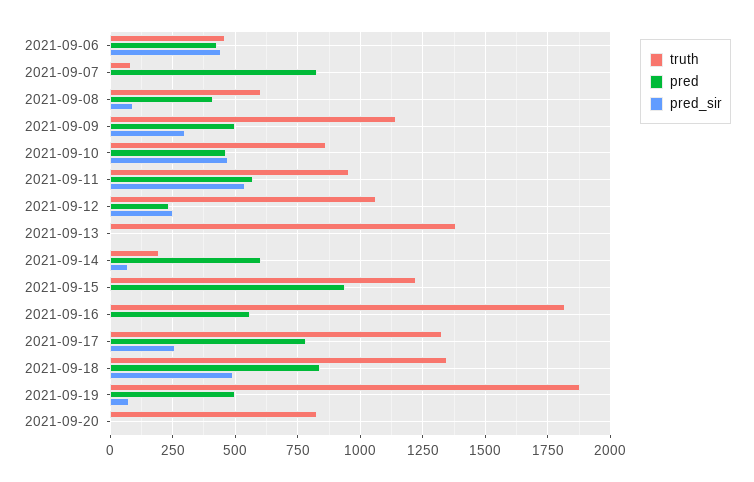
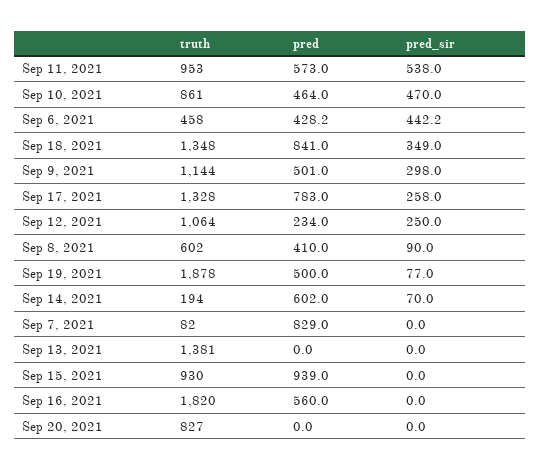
truth, 2021-09-15: 1225 -> 930
pred_sir, 2021-09-18: 500 -> 349

